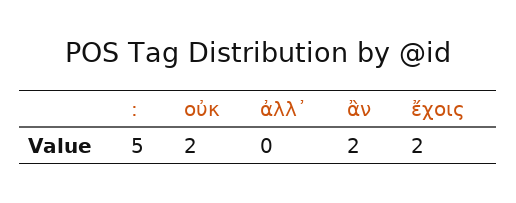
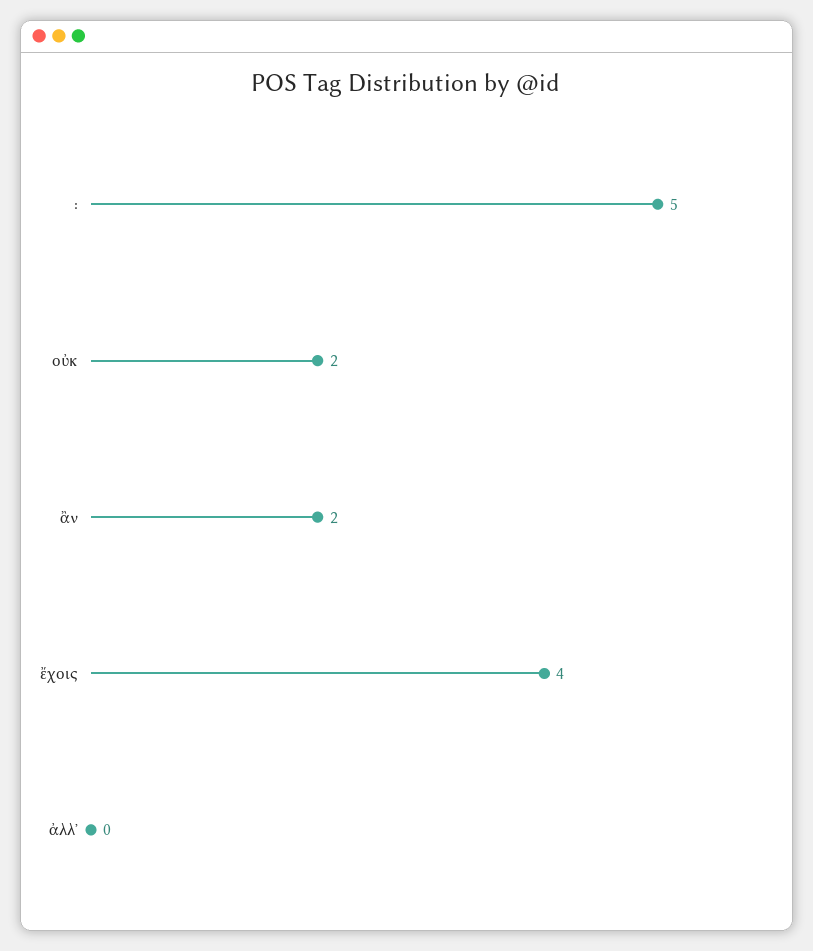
ἔχοις: 2 -> 4

